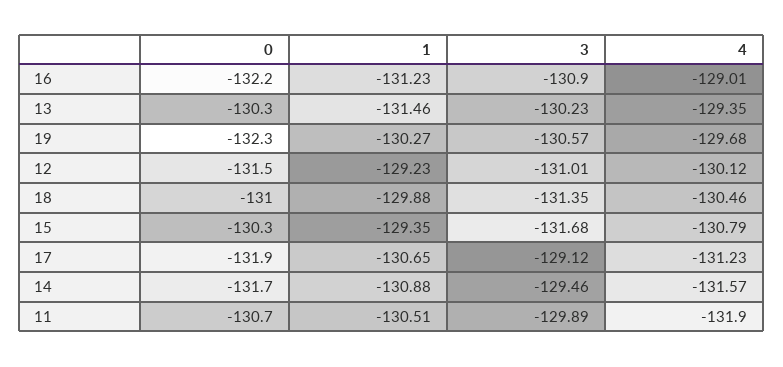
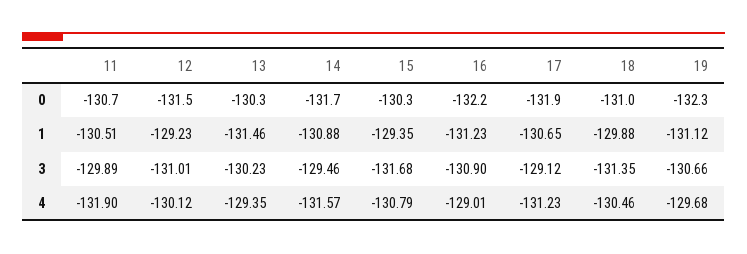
1, 19: -130.27 -> -131.12
3, 19: -130.57 -> -130.66

